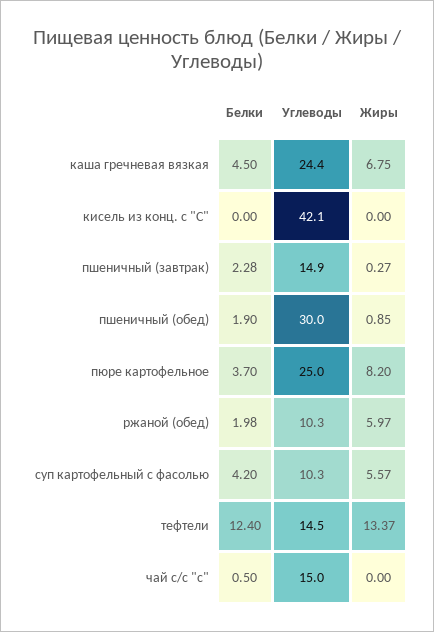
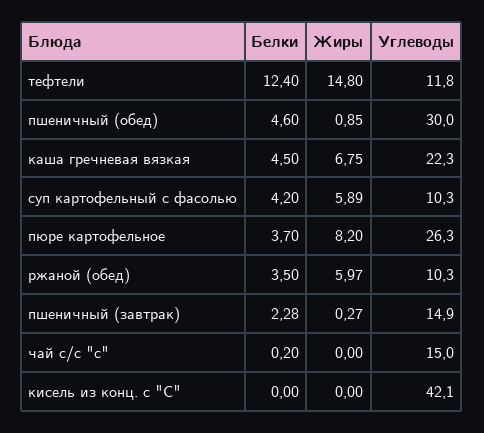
Углеводы, каша гречневая вязкая: 24.4 -> 22.3
Белки, пшеничный (обед): 1.9 -> 4.6
Углеводы, пюре картофельное: 25 -> 26.3
Белки, ржаной (обед): 1.98 -> 3.5
Жиры, суп картофельный с фасолью: 5.57 -> 5.89
Углеводы, тефтели: 14.5 -> 11.8
Жиры, тефтели: 13.37 -> 14.8
Белки, чай с/с "с": 0.5 -> 0.2

